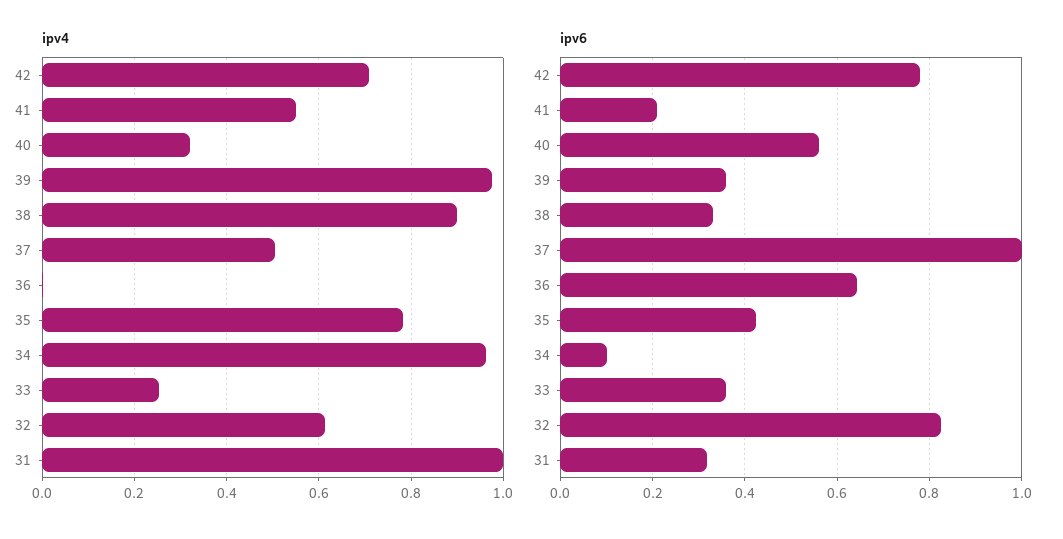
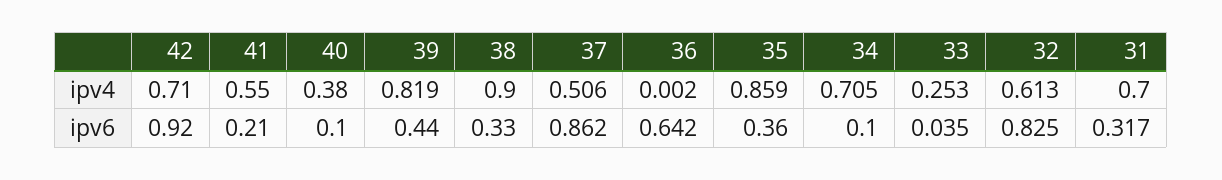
ipv4, 40: 0.32 -> 0.38
ipv4, 39: 0.98 -> 0.819
ipv4, 35: 0.78 -> 0.859
ipv4, 34: 0.96 -> 0.705
ipv4, 31: 1 -> 0.7
ipv6, 42: 0.78 -> 0.92
ipv6, 40: 0.56 -> 0.1
ipv6, 39: 0.36 -> 0.44
ipv6, 37: 1 -> 0.862
ipv6, 35: 0.42 -> 0.36
ipv6, 33: 0.36 -> 0.035

